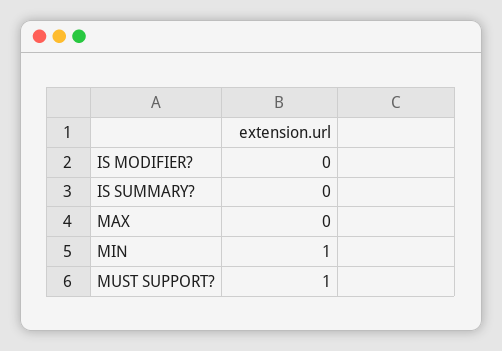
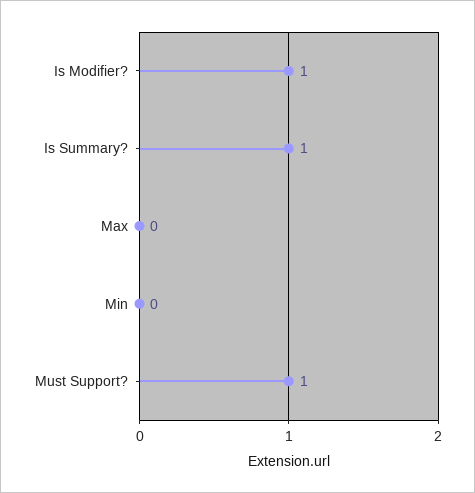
IS MODIFIER?: 0 -> 1
IS SUMMARY?: 0 -> 1
MIN: 1 -> 0

